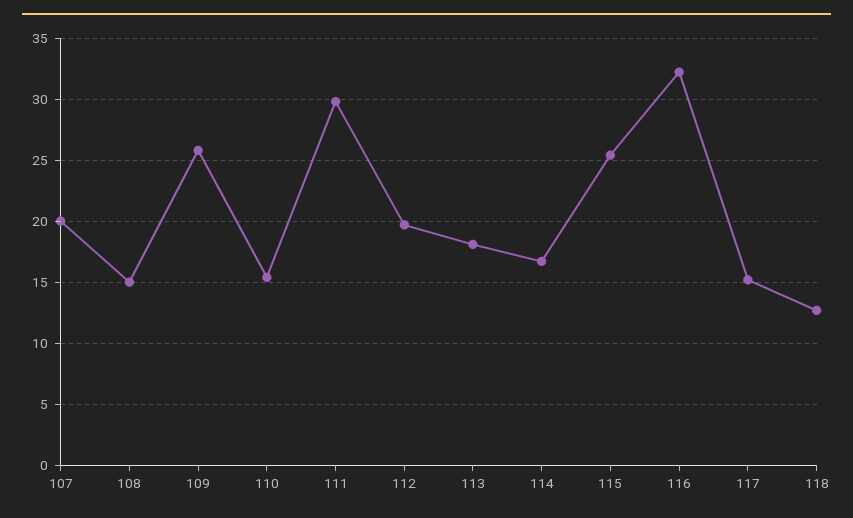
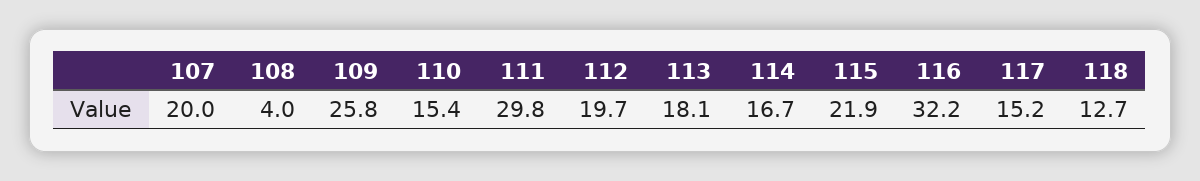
108: 15 -> 4
115: 25.5 -> 21.9

